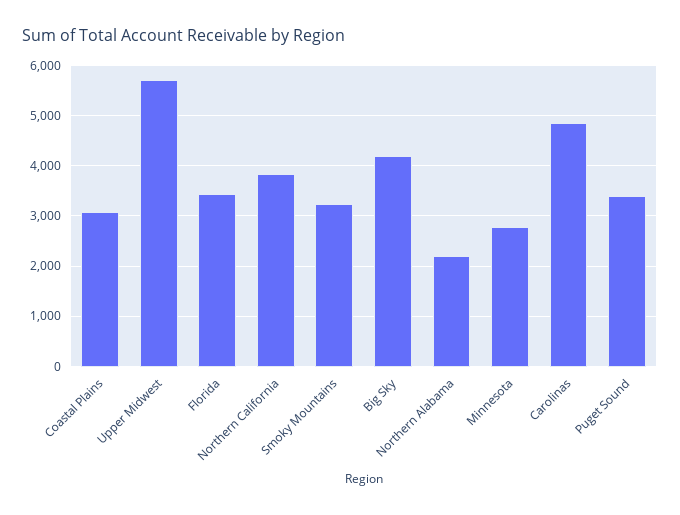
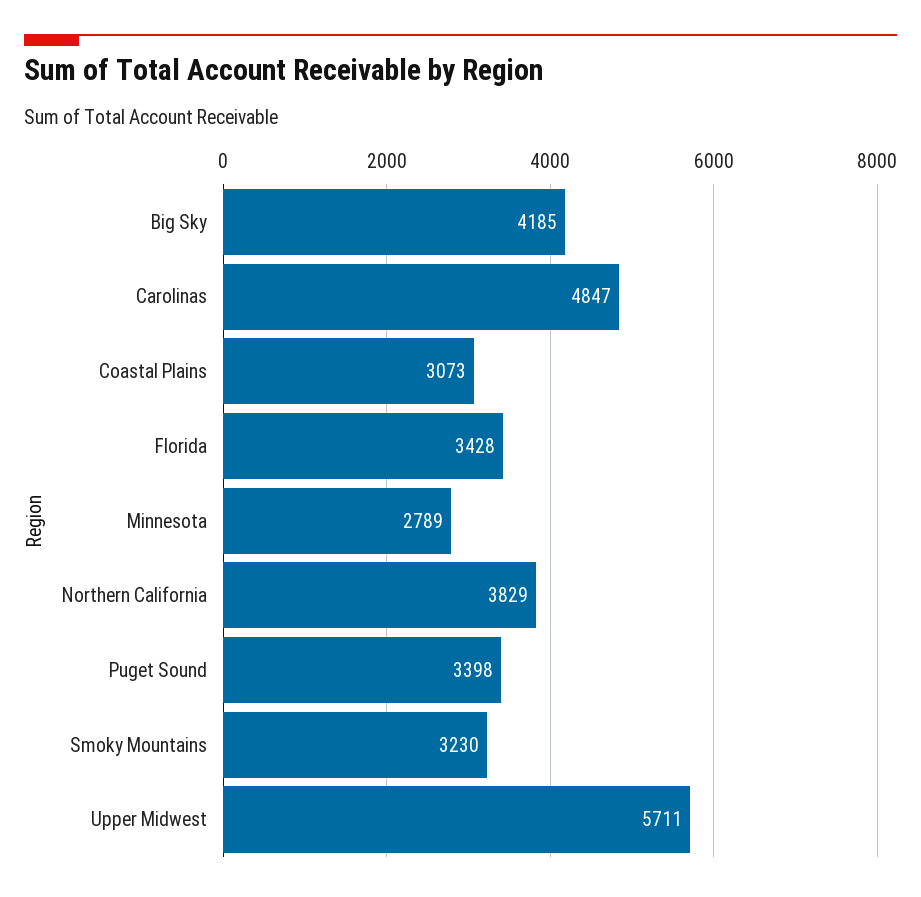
Northern Alabama: 2200 -> none

